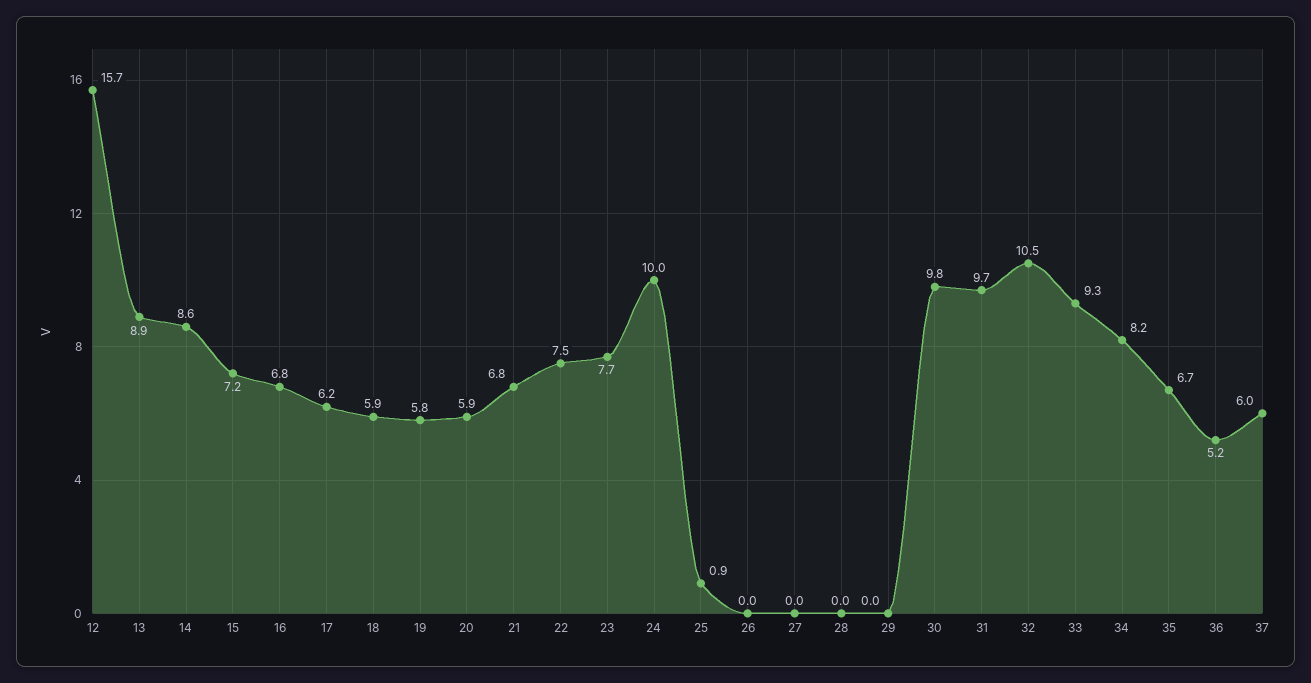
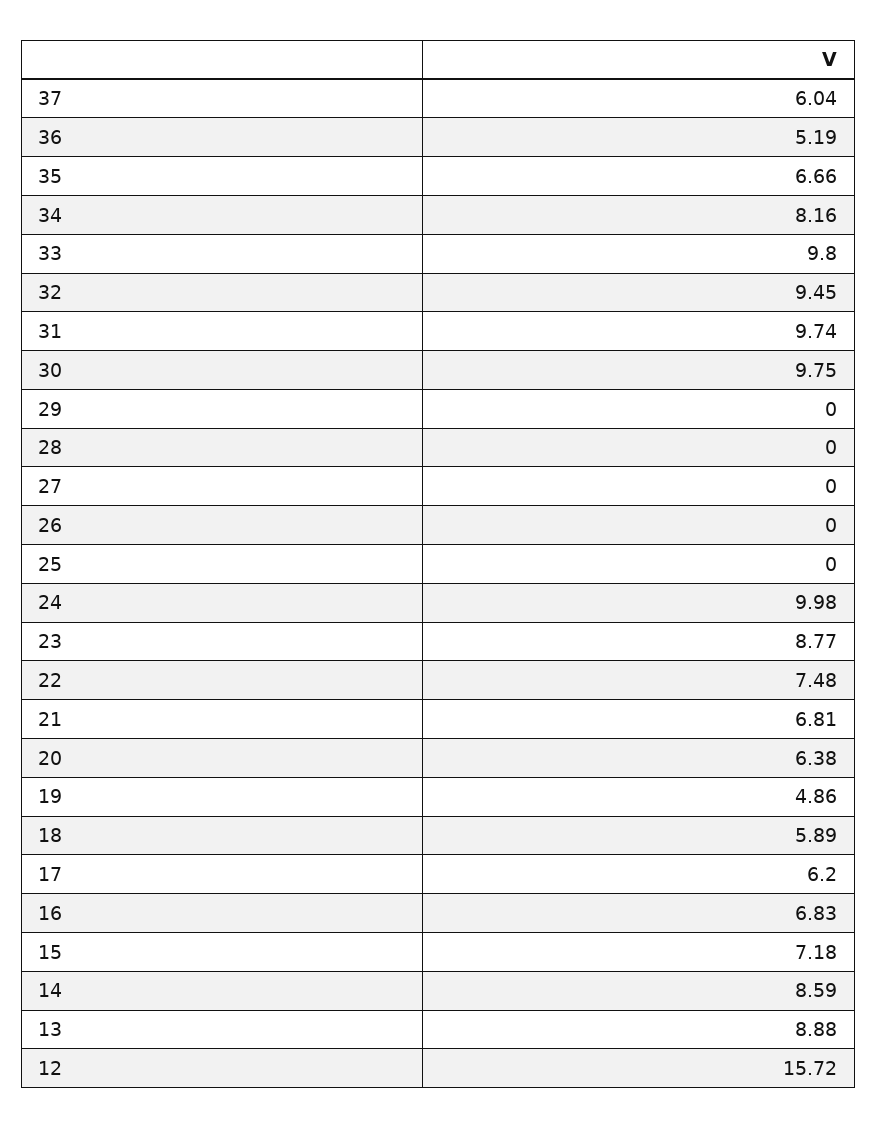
19: 5.8 -> 4.86
20: 5.9 -> 6.38
23: 7.7 -> 8.77
25: 0.9 -> 0
32: 10.5 -> 9.45
33: 9.3 -> 9.8

